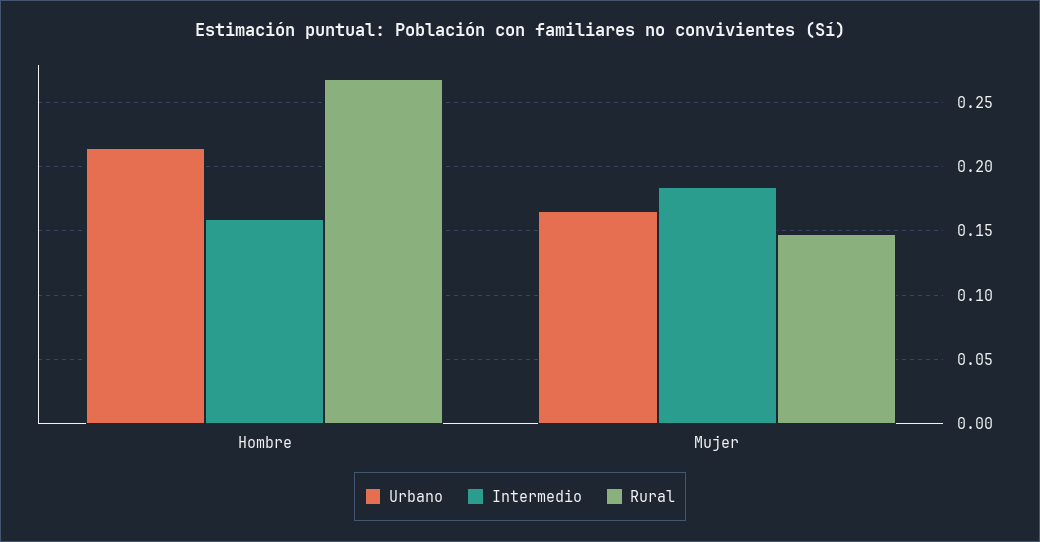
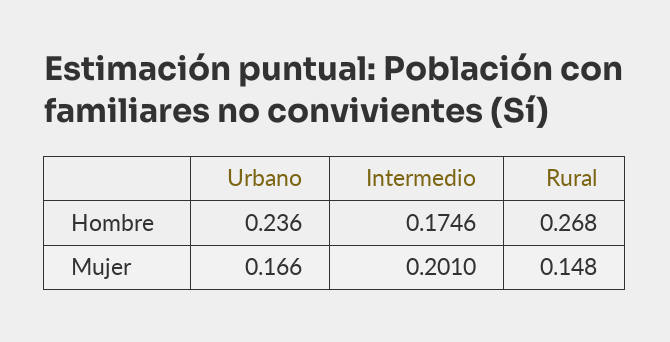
Urbano, Hombre: 0.215 -> 0.236
Intermedio, Hombre: 0.16 -> 0.1746
Intermedio, Mujer: 0.185 -> 0.201

